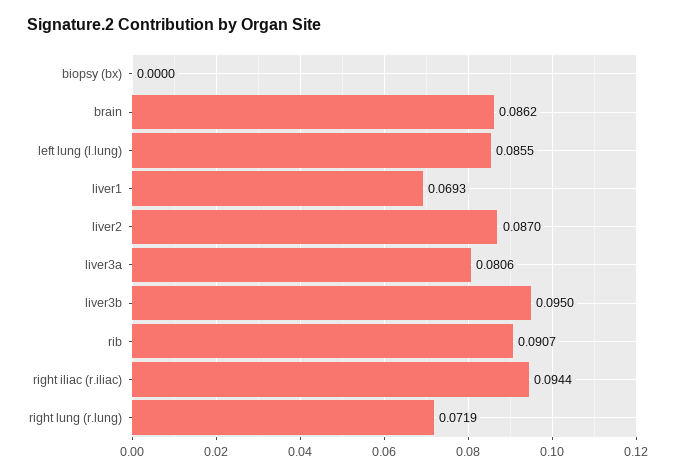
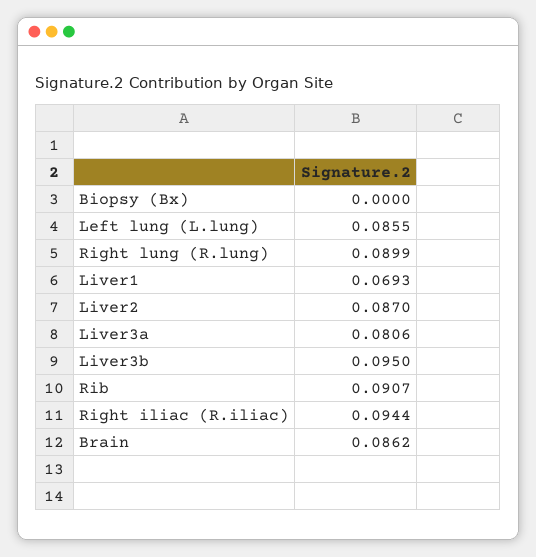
right lung (r.lung): 0.0719 -> 0.0899

